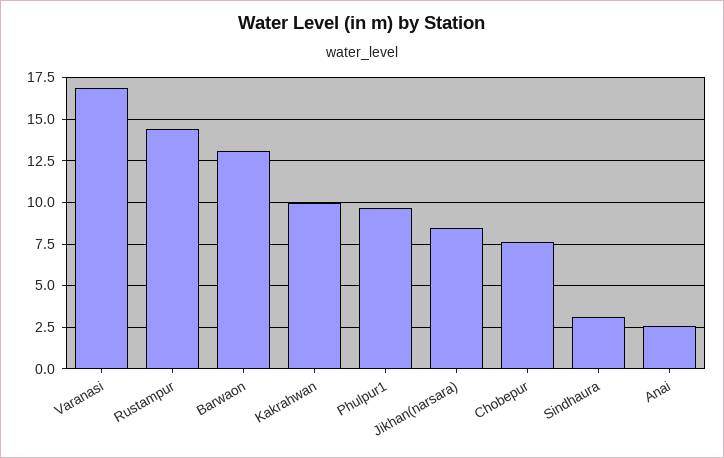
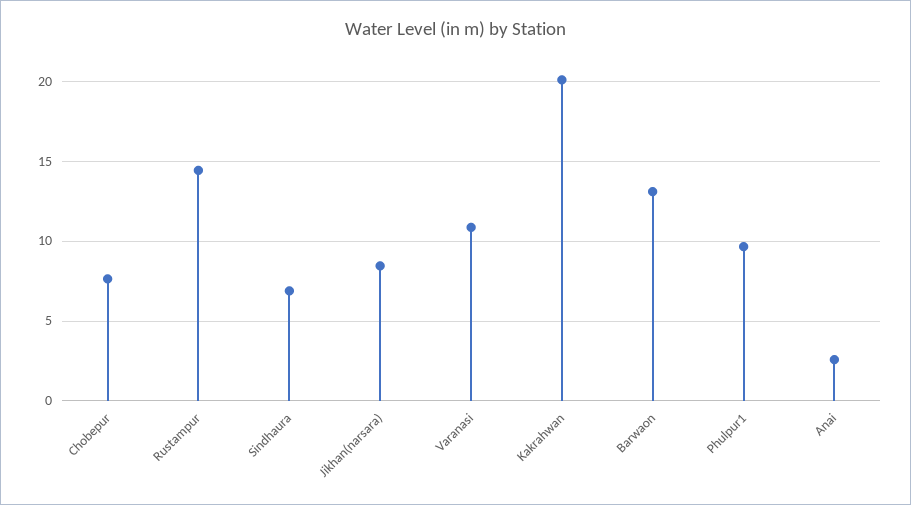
Varanasi: 17 -> 11
Kakrahwan: 10 -> 20
Sindhaura: 3 -> 7

